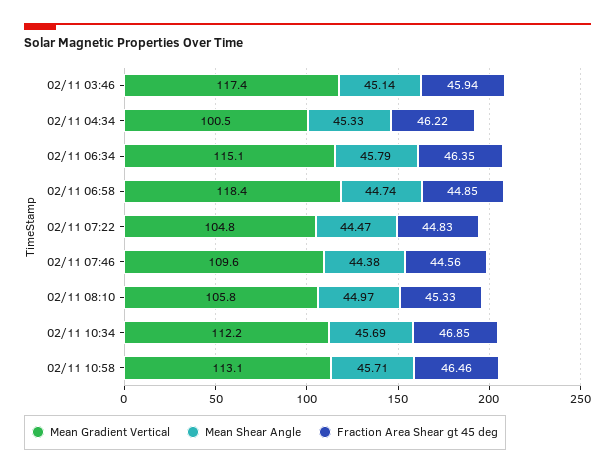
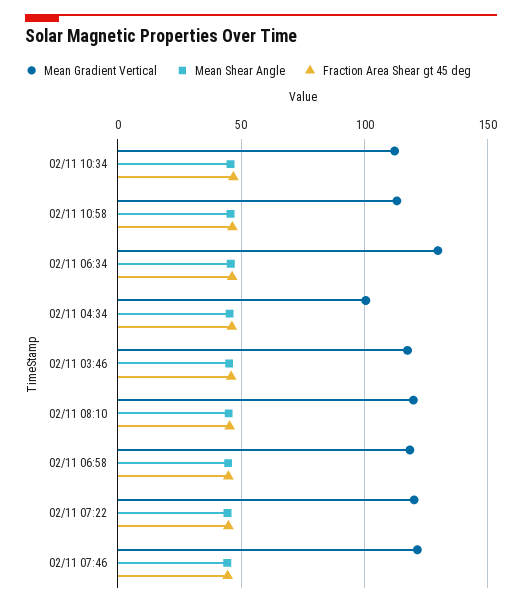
Mean Gradient Vertical, 02/11 06:34: 115.1 -> 130
Mean Gradient Vertical, 02/11 07:22: 104.8 -> 120
Mean Gradient Vertical, 02/11 07:46: 109.6 -> 120
Mean Gradient Vertical, 02/11 08:10: 105.8 -> 120

